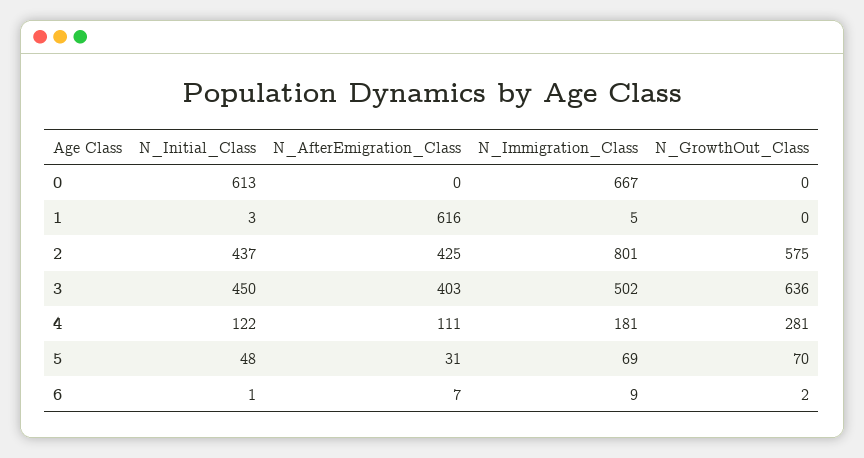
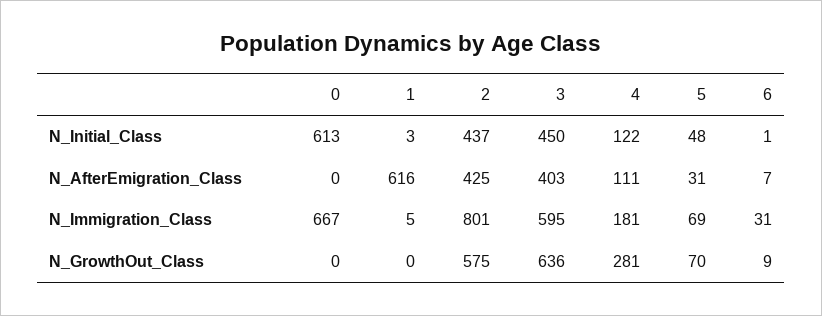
N_Immigration_Class, 3: 502 -> 595
N_Immigration_Class, 6: 9 -> 31
N_GrowthOut_Class, 6: 2 -> 9

